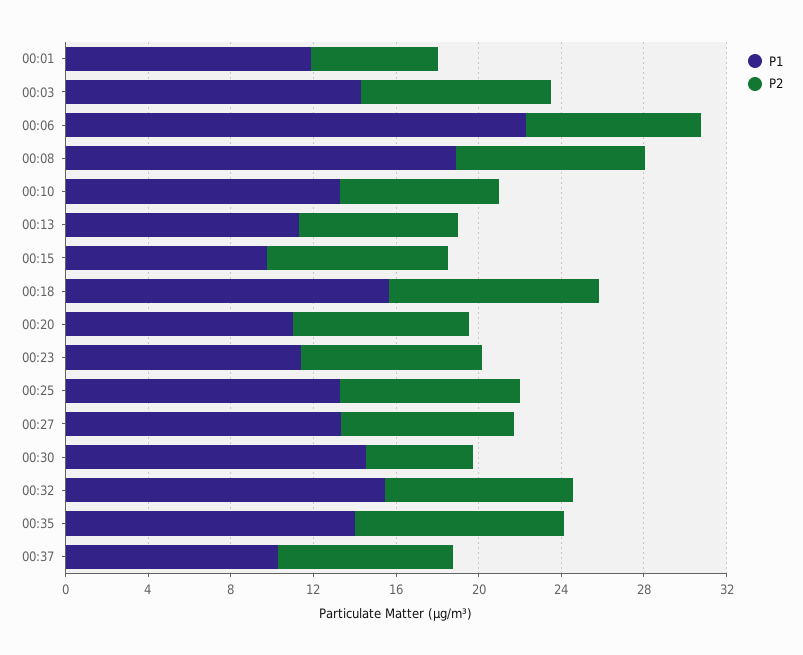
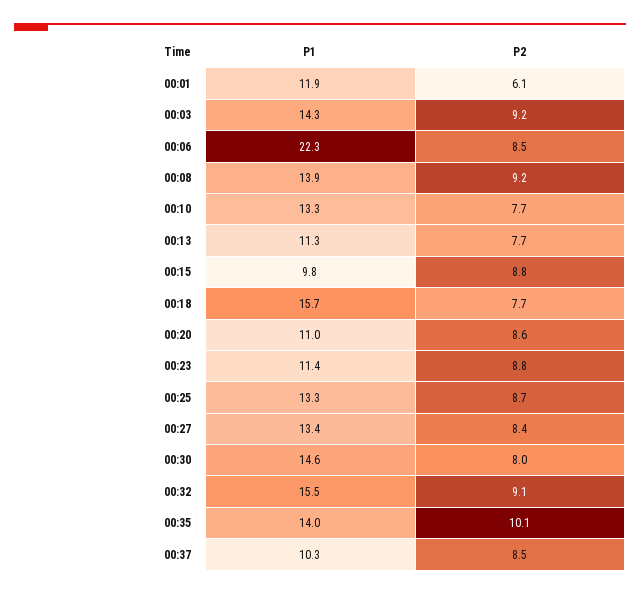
P1, 00:08: 19 -> 13.9
P2, 00:18: 10 -> 7.7
P2, 00:30: 5 -> 8

